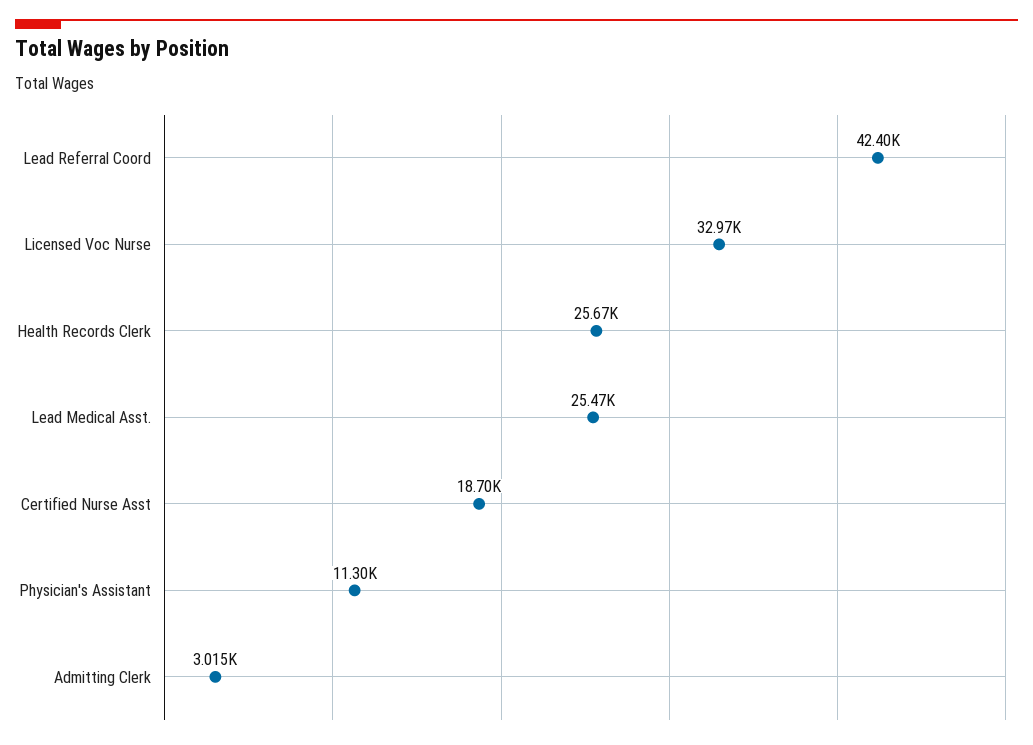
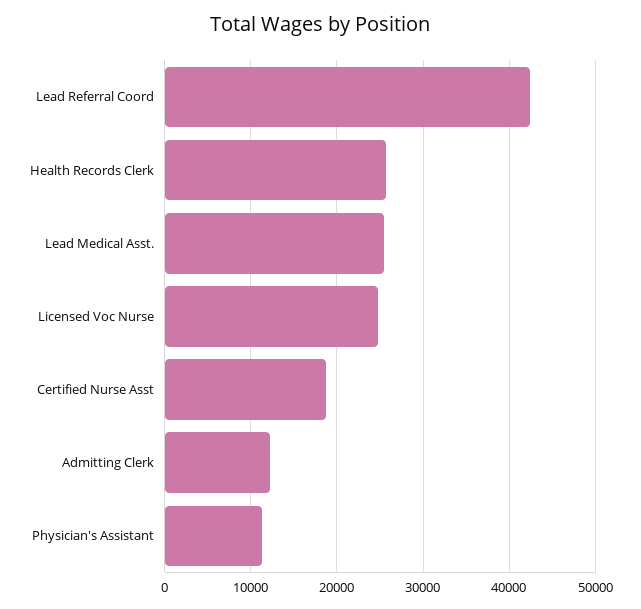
Licensed Voc Nurse: 32970 -> 25000
Admitting Clerk: 3015 -> 12000

